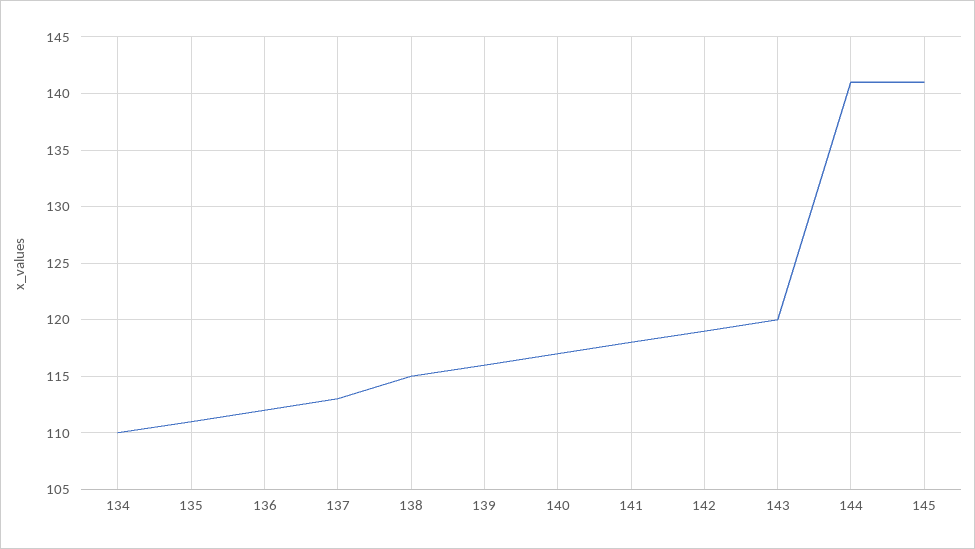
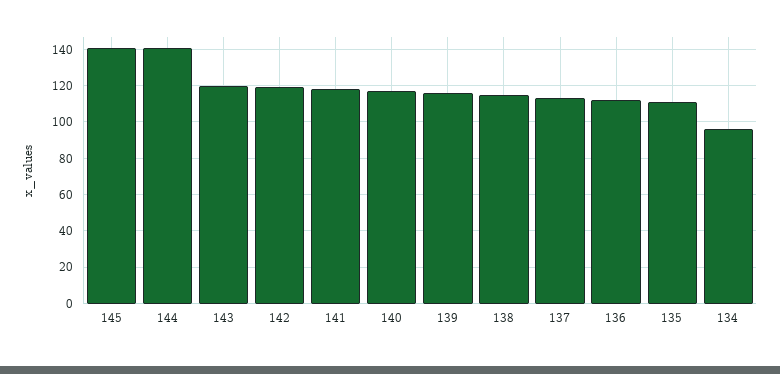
134: 110 -> 95

